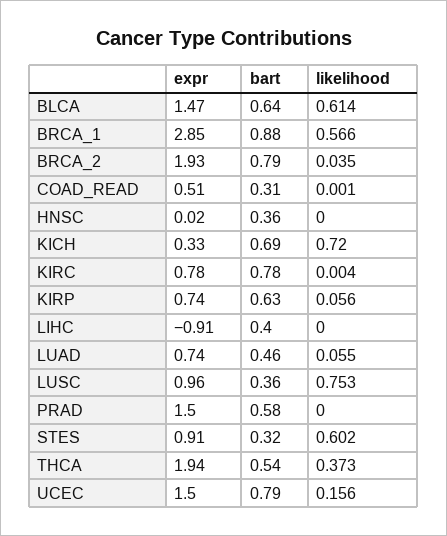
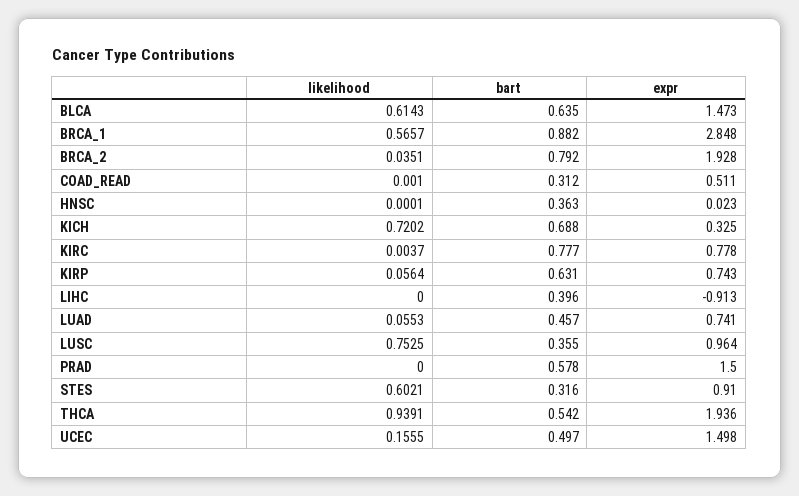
likelihood, THCA: 0.373 -> 0.9391
bart, UCEC: 0.79 -> 0.497

